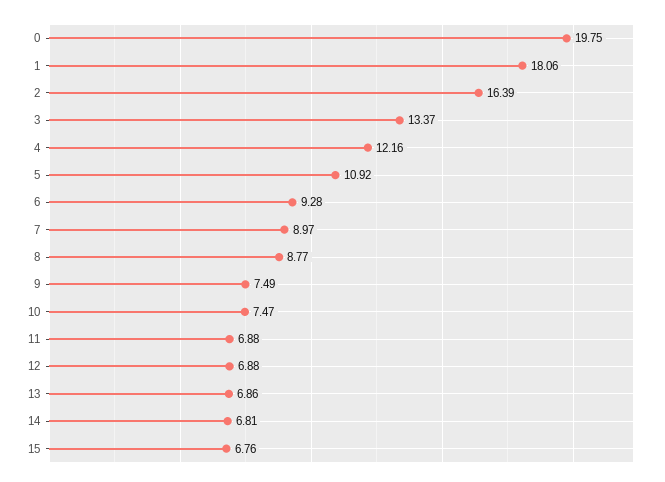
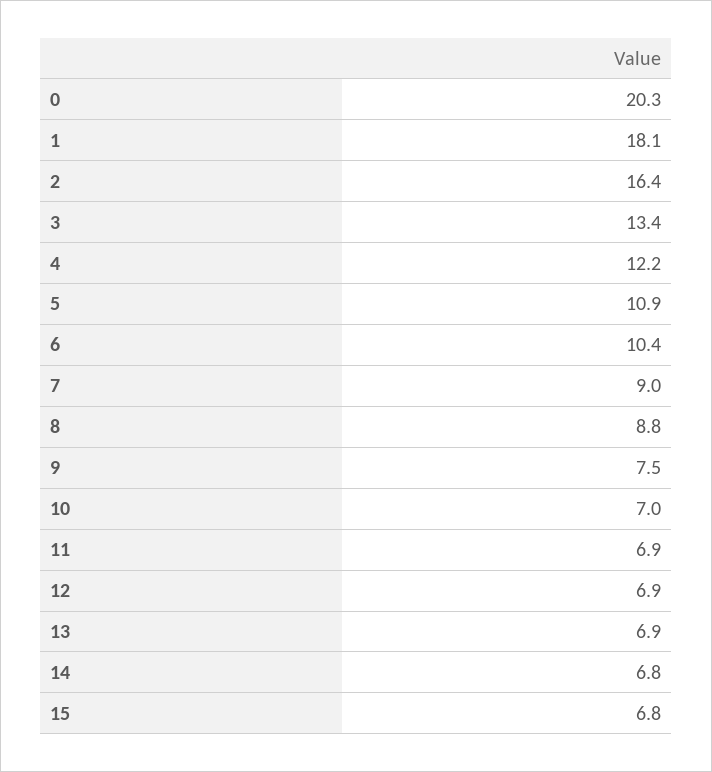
0: 19.75 -> 20.3
6: 9.28 -> 10.4
10: 7.47 -> 7

